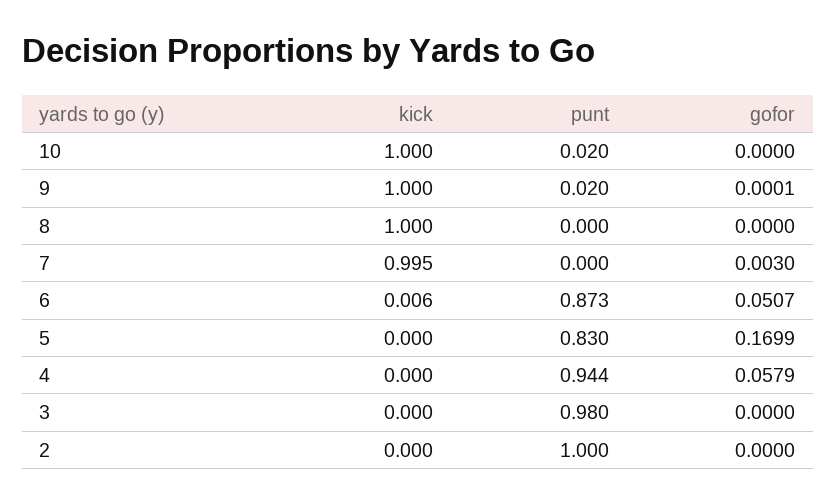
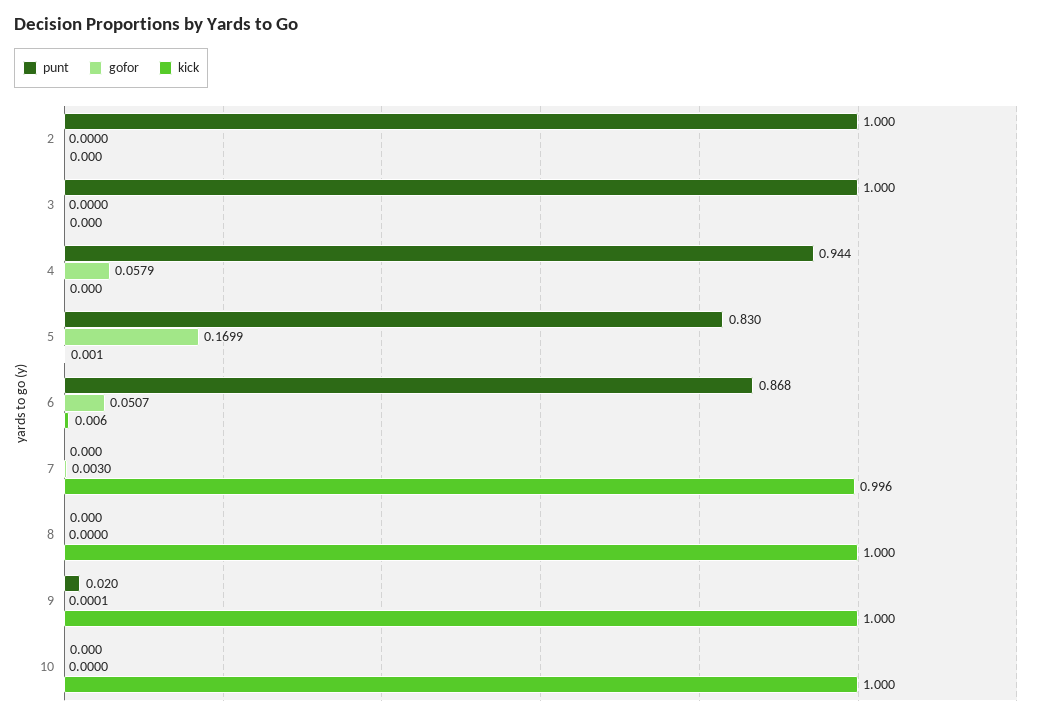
punt, 10: 0.02 -> 0
kick, 7: 0.995 -> 0.996
punt, 6: 0.873 -> 0.868
kick, 5: 0 -> 0.001
punt, 3: 0.98 -> 1

